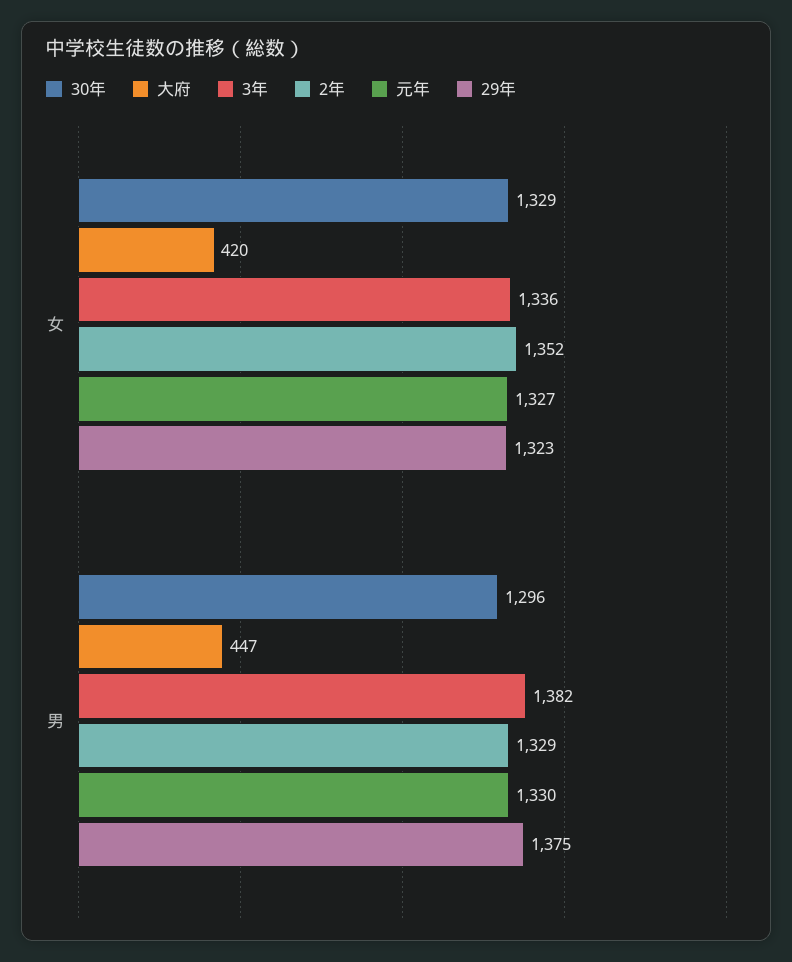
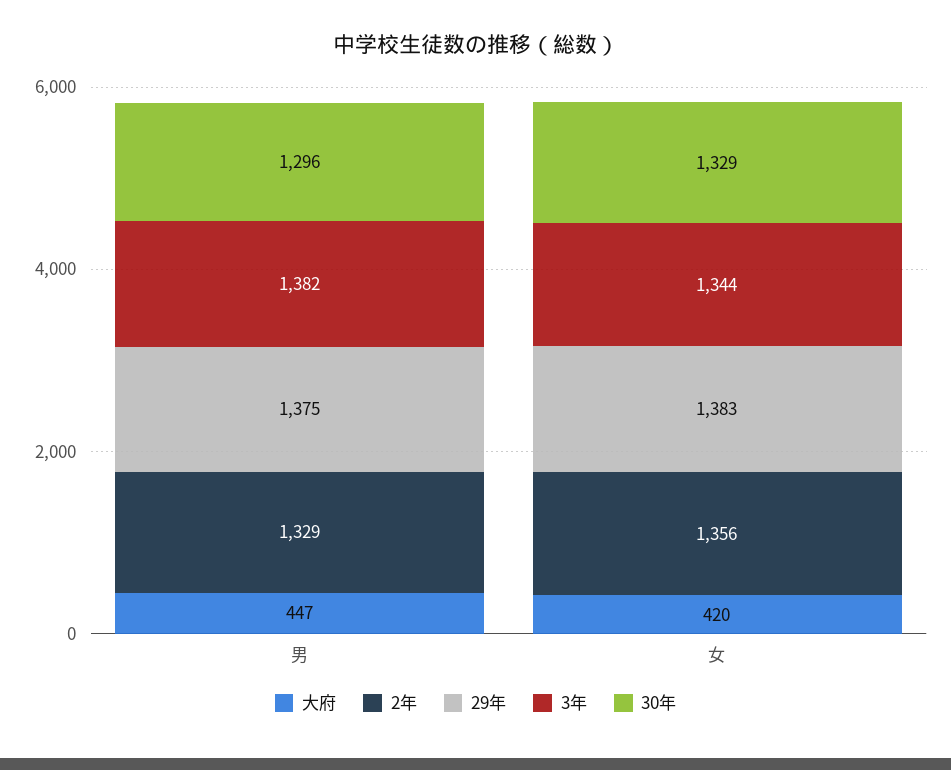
3年, 女: 1336 -> 1344
2年, 女: 1352 -> 1356
元年, 女: 1327 -> none
29年, 女: 1323 -> 1383
元年, 男: 1330 -> none

